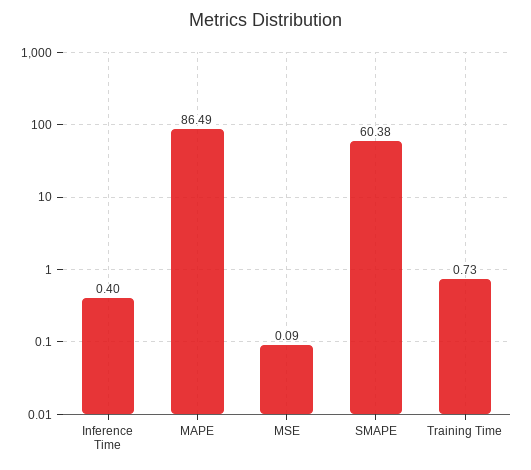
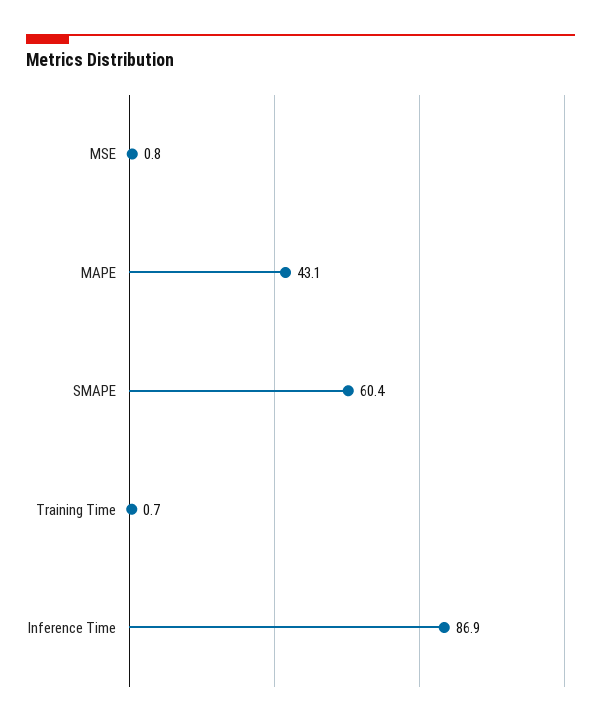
Inference Time: 0.4 -> 86.9
MAPE: 86.49 -> 43.1
MSE: 0.09 -> 0.8

